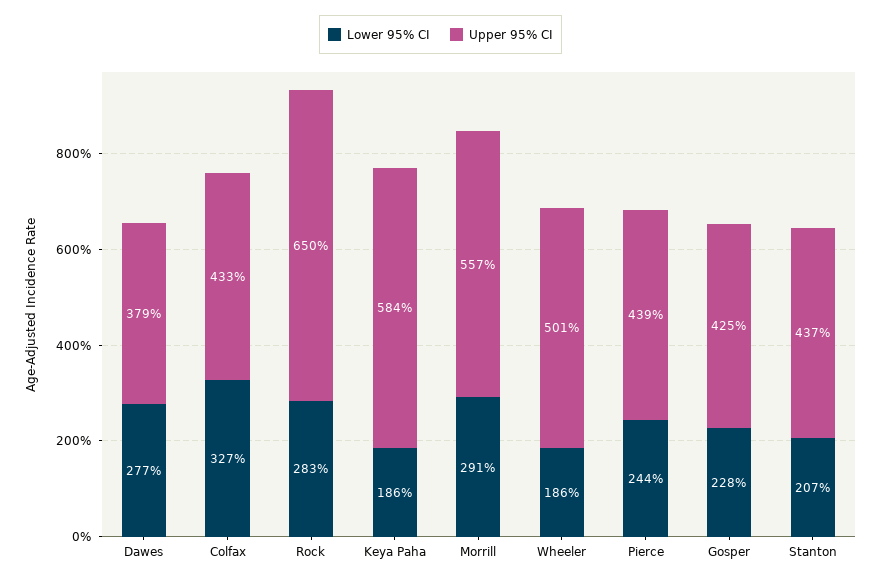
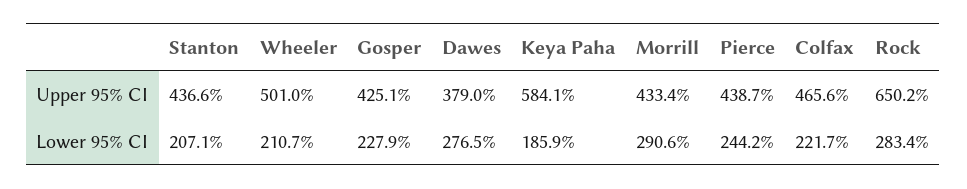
Lower 95% CI, Colfax: 327 -> 221.7
Upper 95% CI, Colfax: 433 -> 465.6
Upper 95% CI, Morrill: 557 -> 433.4
Lower 95% CI, Wheeler: 186 -> 210.7

